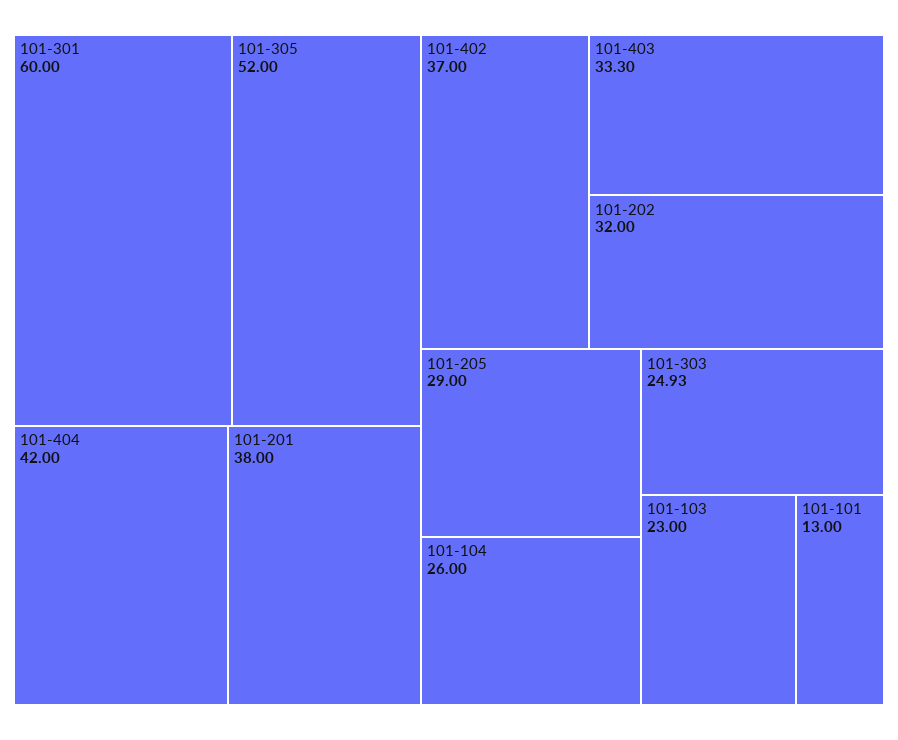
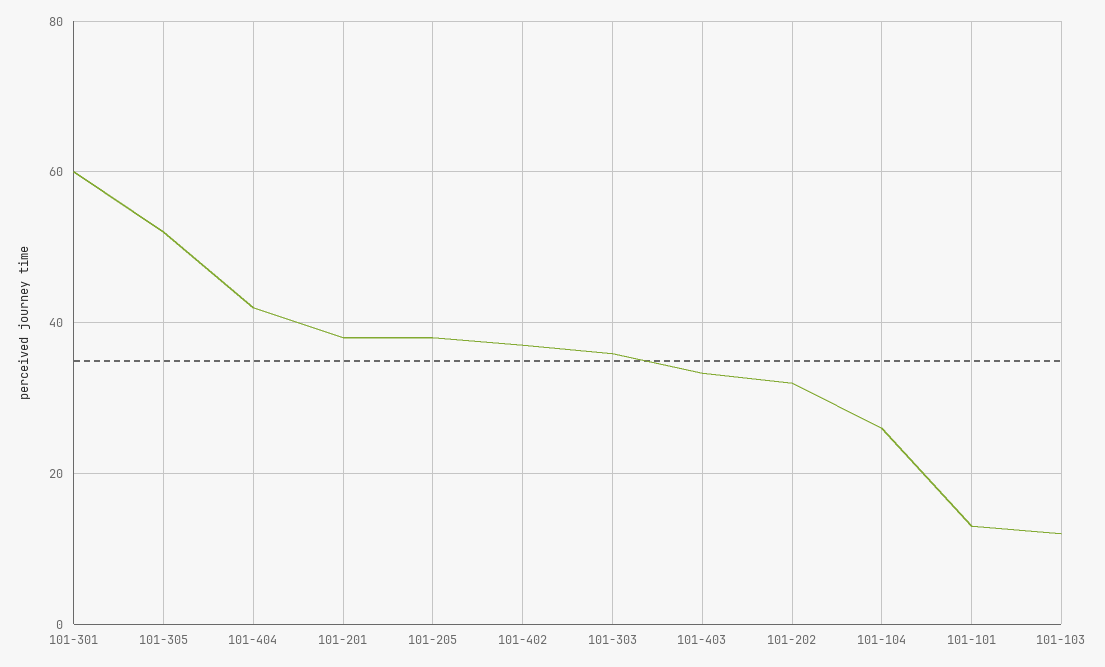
101-205: 29 -> 38
101-303: 24.93 -> 36
101-103: 23 -> 12

